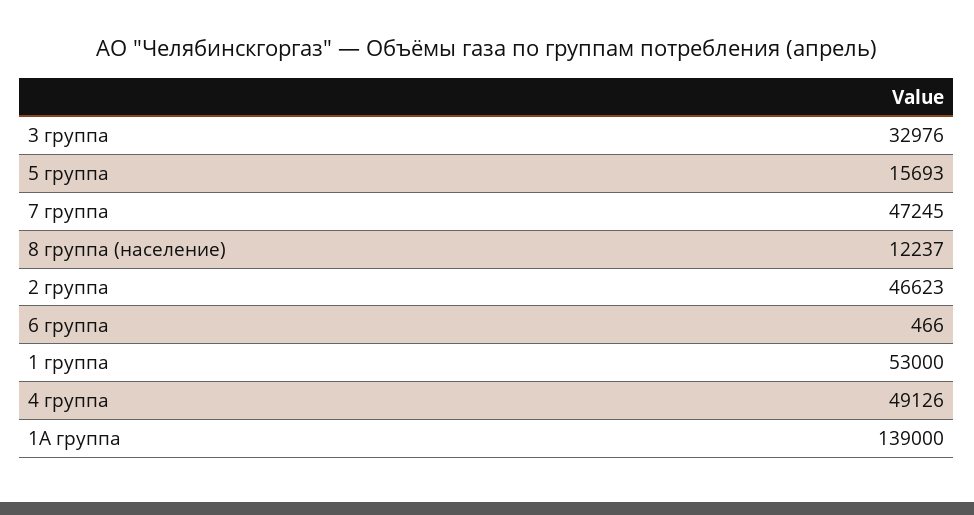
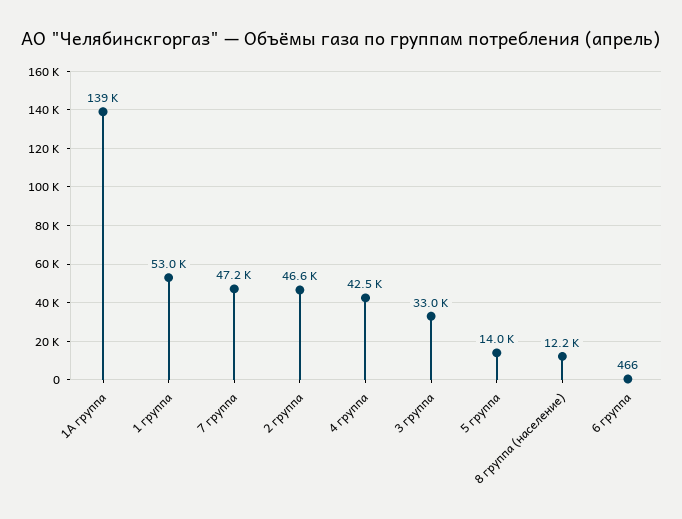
5 группа: 15693 -> 14000
4 группа: 49126 -> 42500

